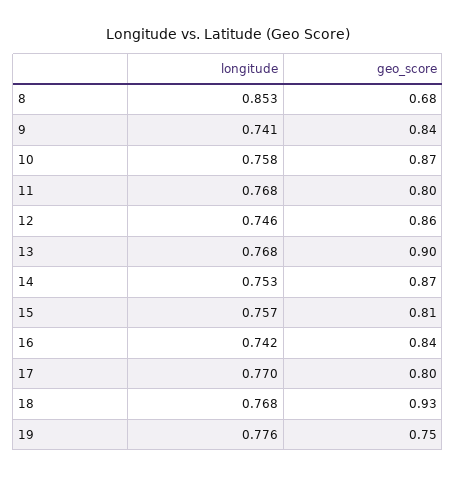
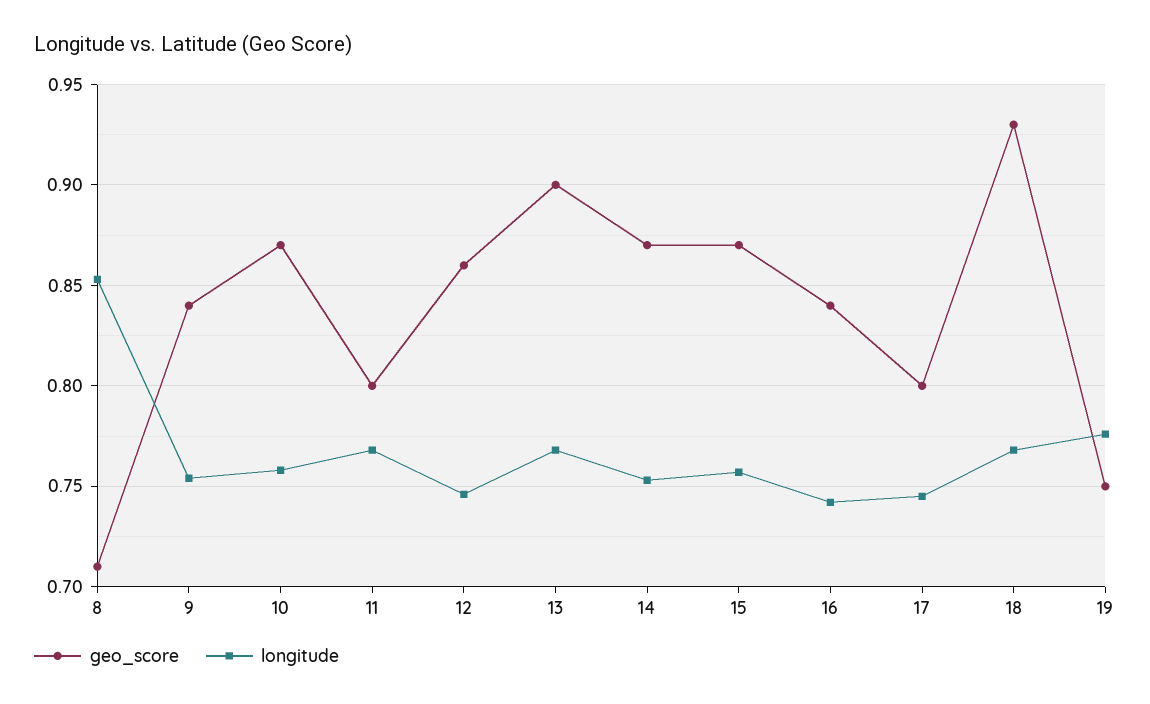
geo_score, 8: 0.68 -> 0.71
longitude, 9: 0.741 -> 0.755
geo_score, 15: 0.81 -> 0.87
longitude, 17: 0.77 -> 0.745

